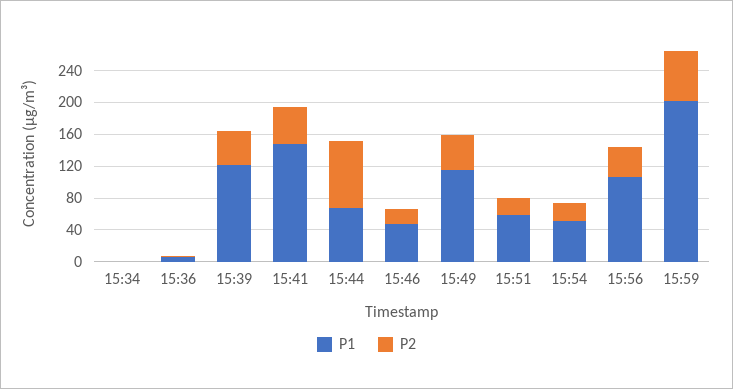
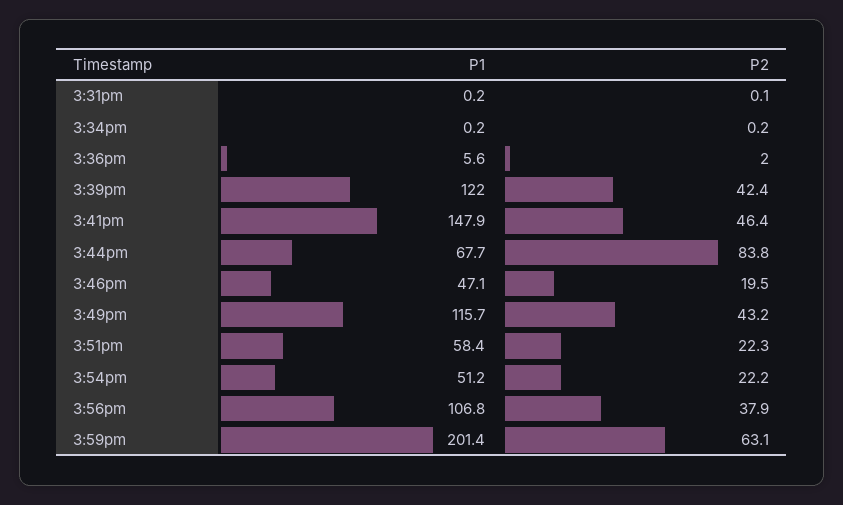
P1, 3:31pm: none -> 0.2
P2, 3:31pm: none -> 0.1

